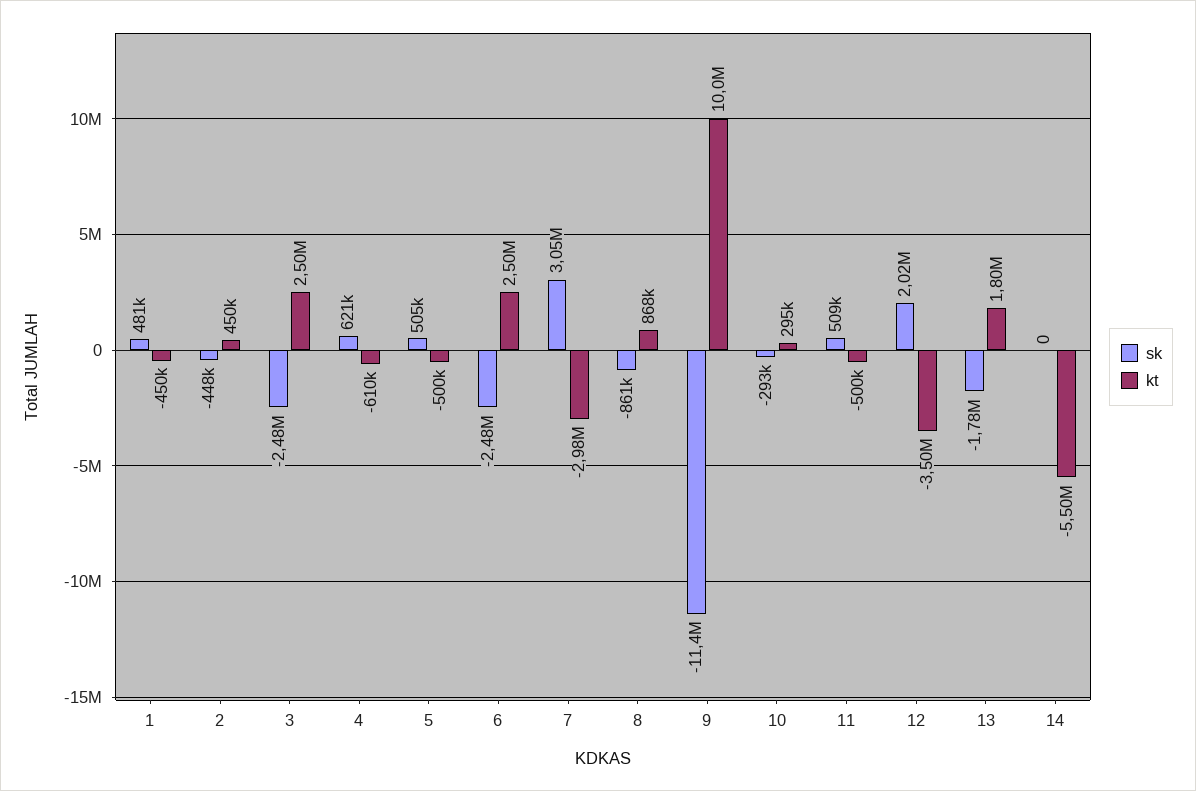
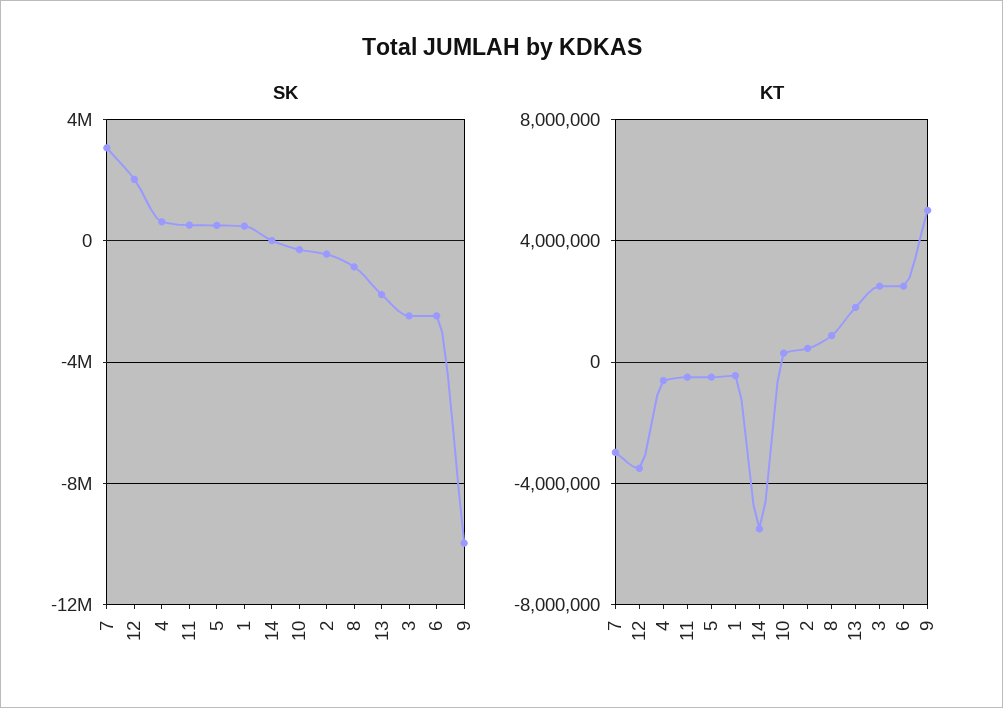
sk, 9: -11400000 -> -10000000
kt, 9: 10000000 -> 5000000

